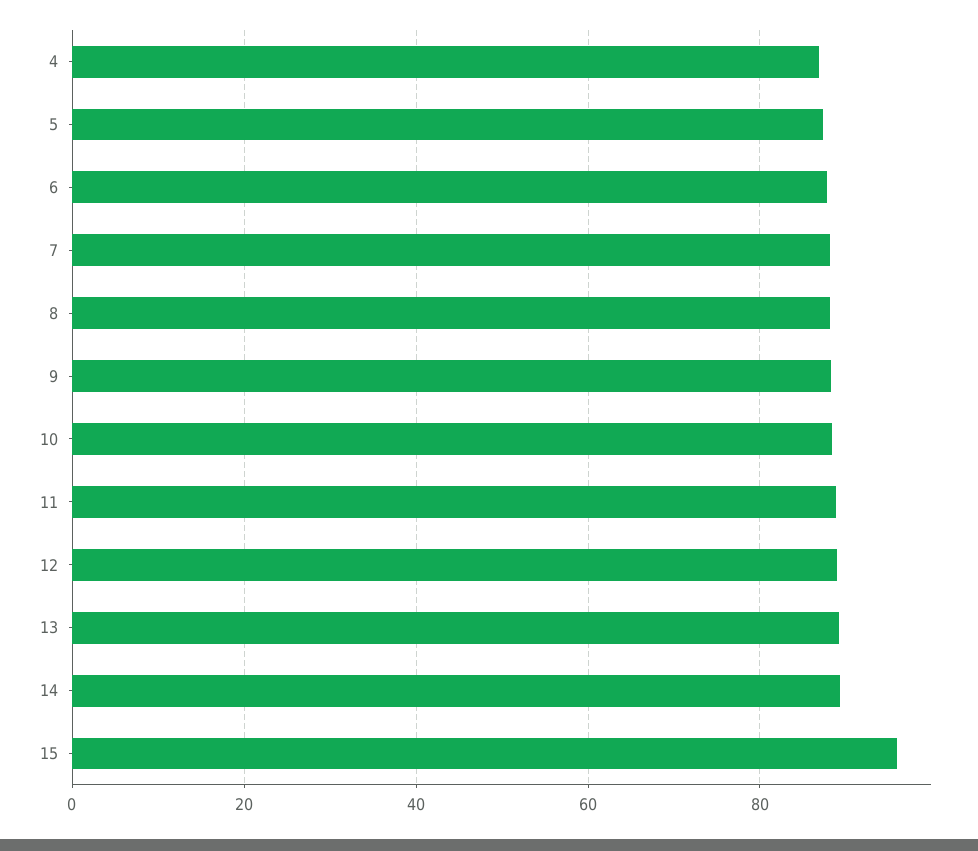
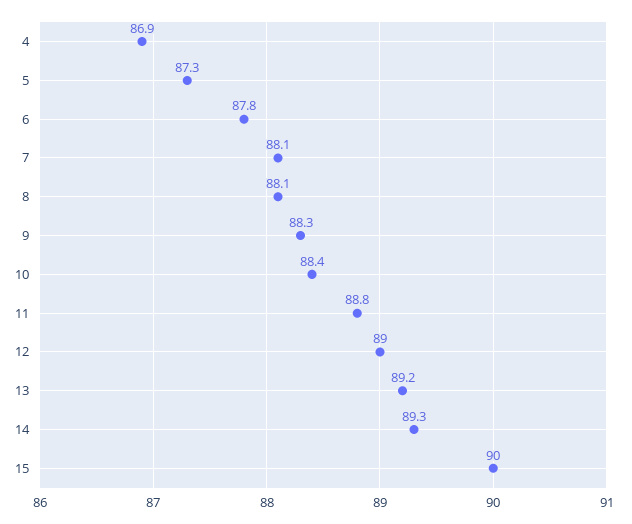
15: 96 -> 90

